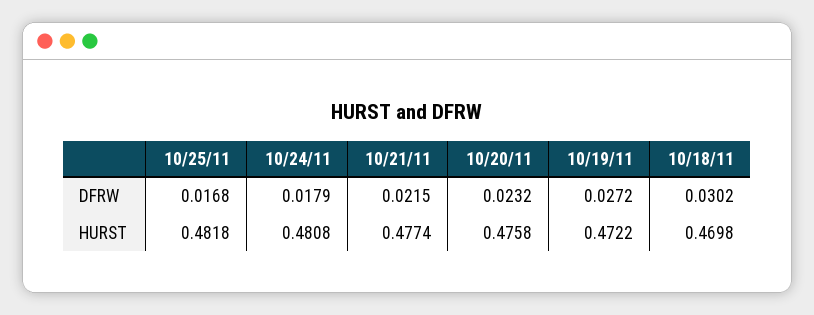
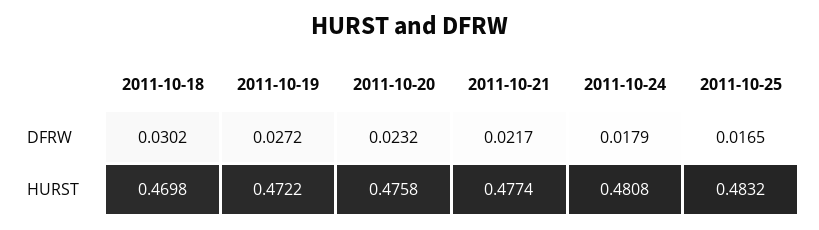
10/25/11, DFRW: 0.0168 -> 0.0165
10/21/11, DFRW: 0.0215 -> 0.0217
10/25/11, HURST: 0.4818 -> 0.4832

